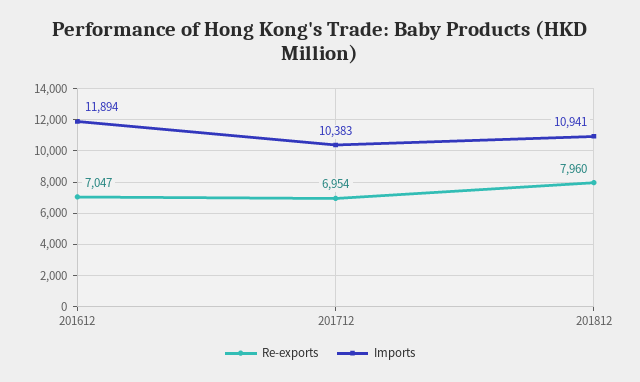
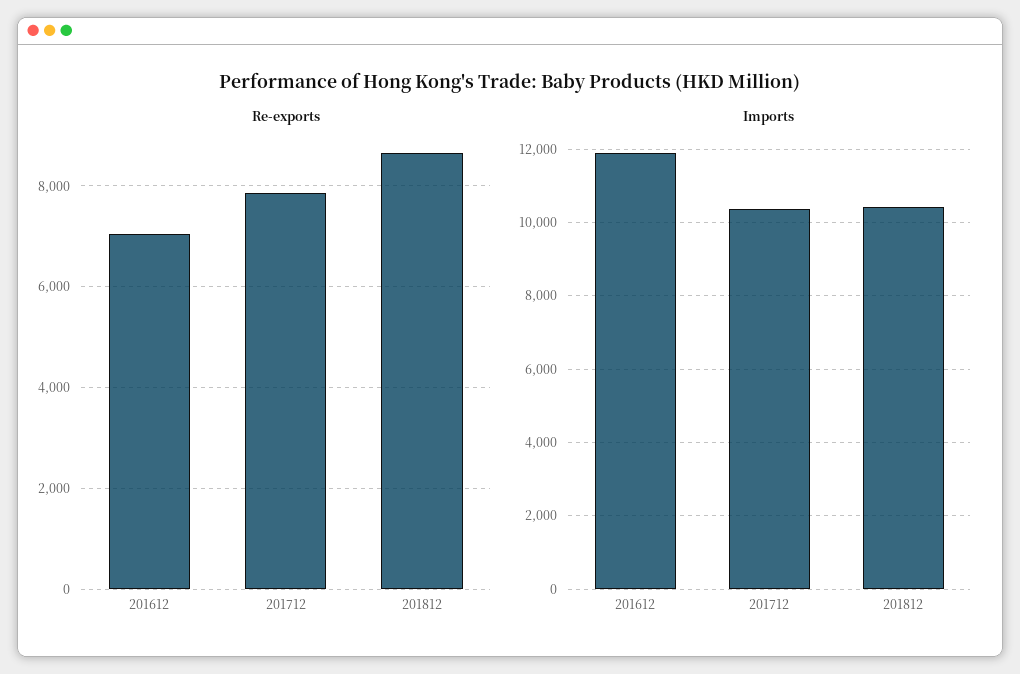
Re-exports, 201712: 6954 -> 7800
Re-exports, 201812: 7960 -> 8600
Imports, 201812: 10941 -> 10400

